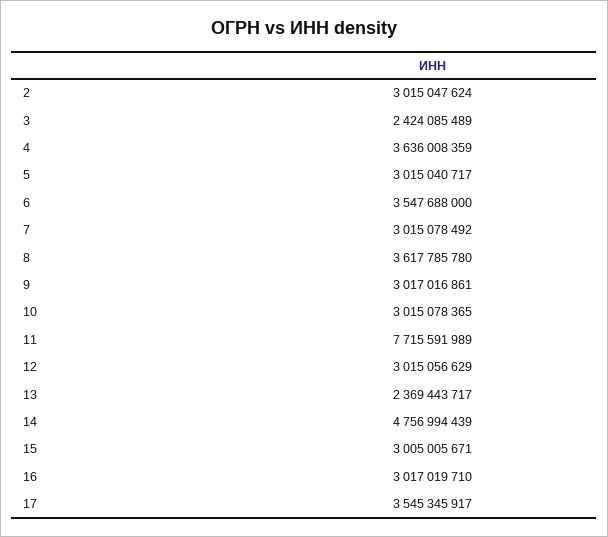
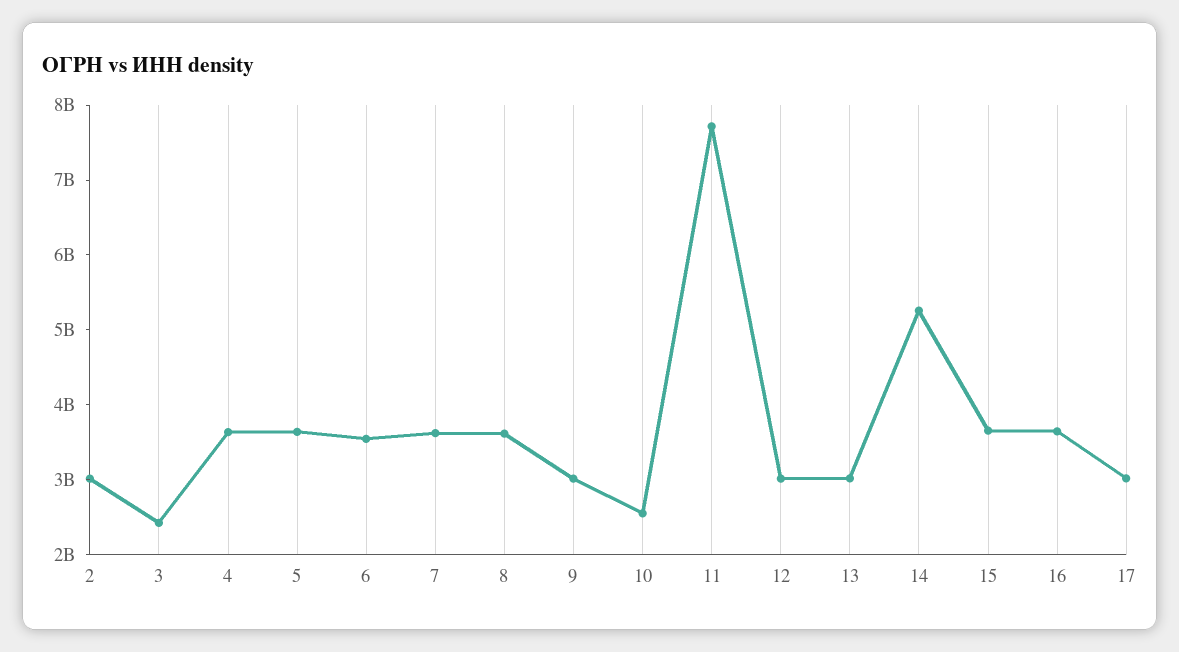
5: 3015040717 -> 3600000000
7: 3015078492 -> 3600000000
10: 3015078365 -> 2600000000
13: 2369443717 -> 3000000000
14: 4756994439 -> 5200000000
15: 3005005671 -> 3600000000
16: 3017019710 -> 3600000000
17: 3545345917 -> 3000000000

